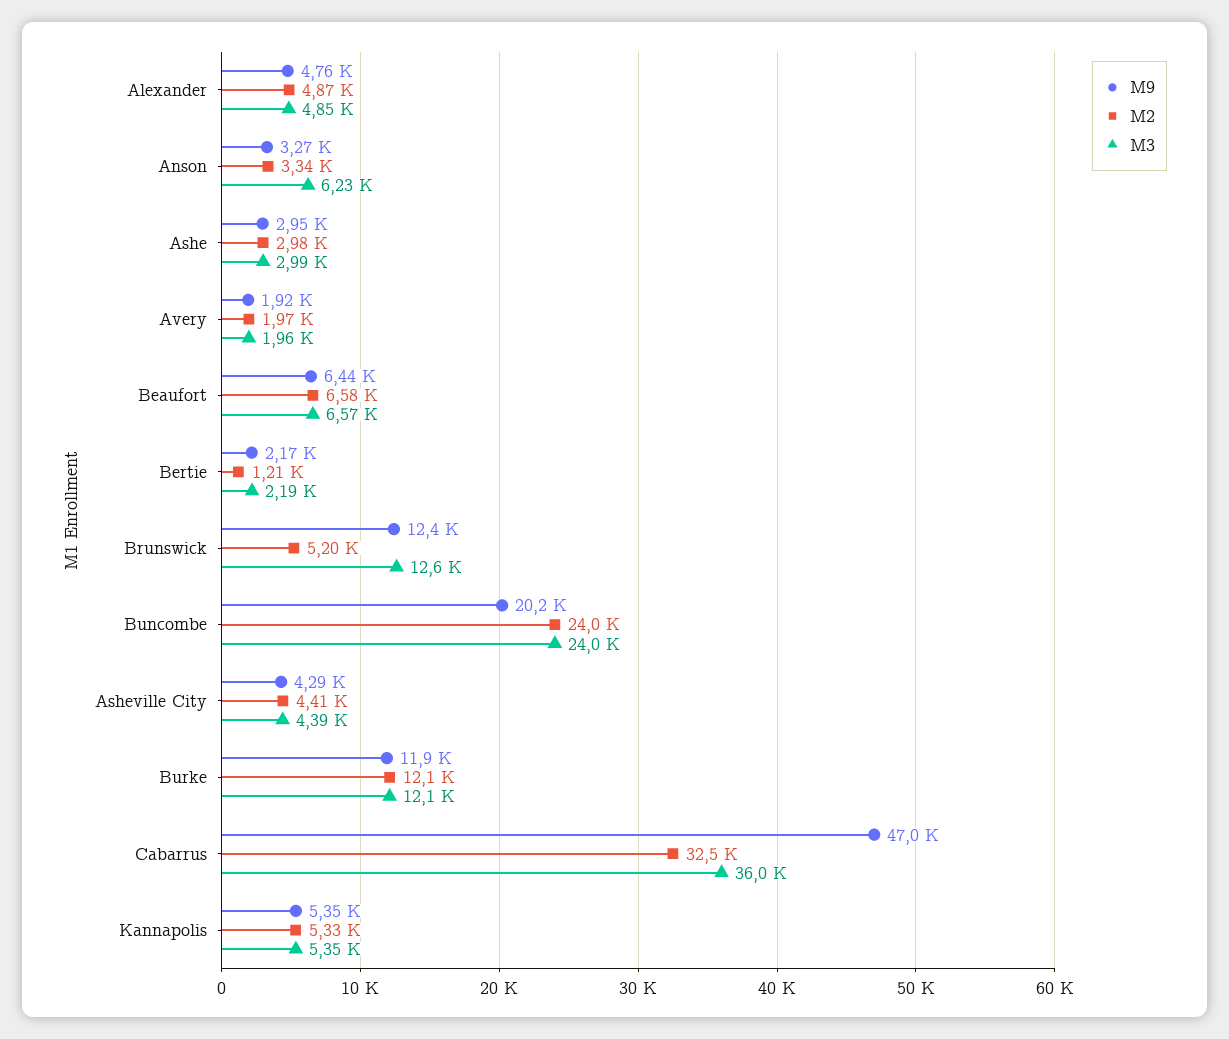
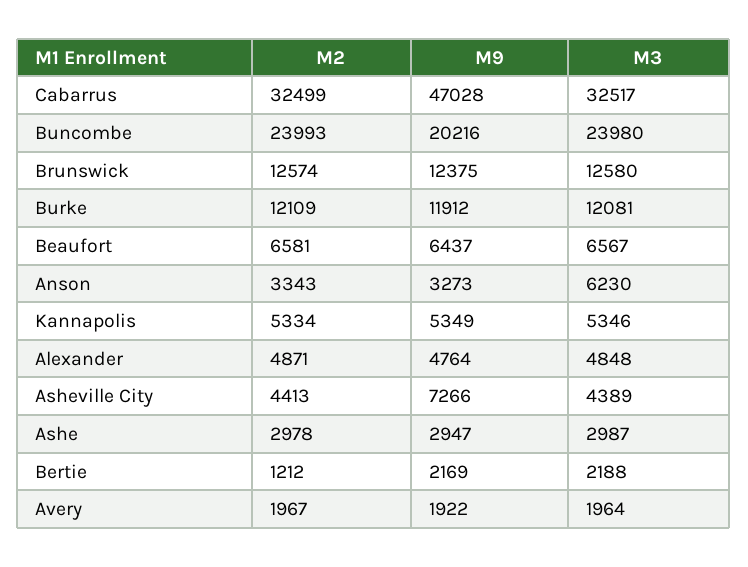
M2, Brunswick: 5200 -> 12574
M9, Asheville City: 4290 -> 7266
M3, Cabarrus: 36000 -> 32517

